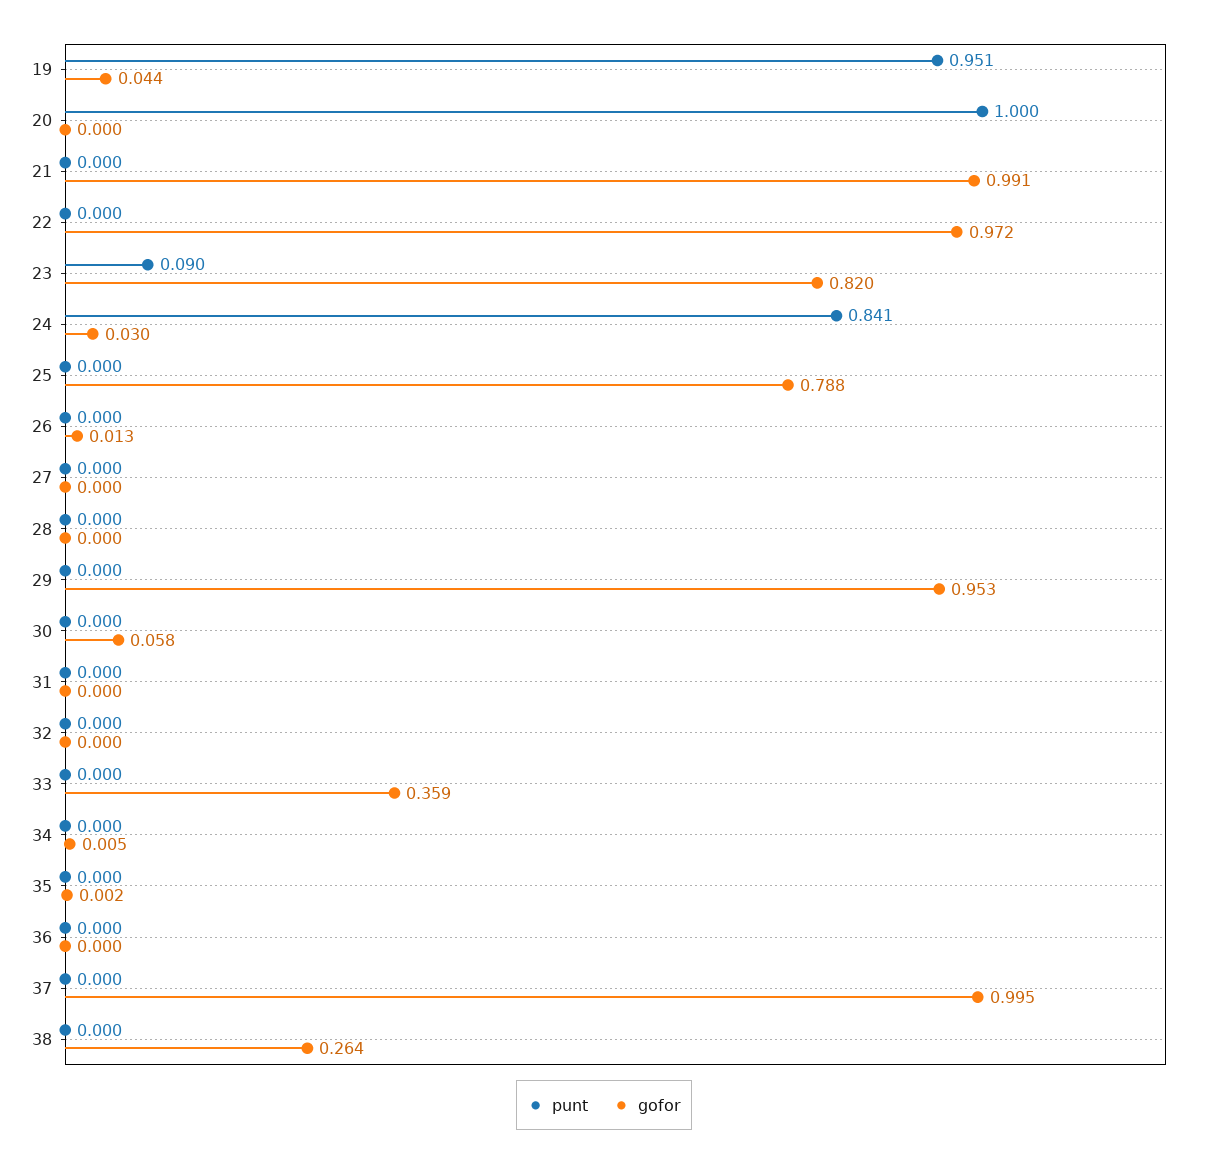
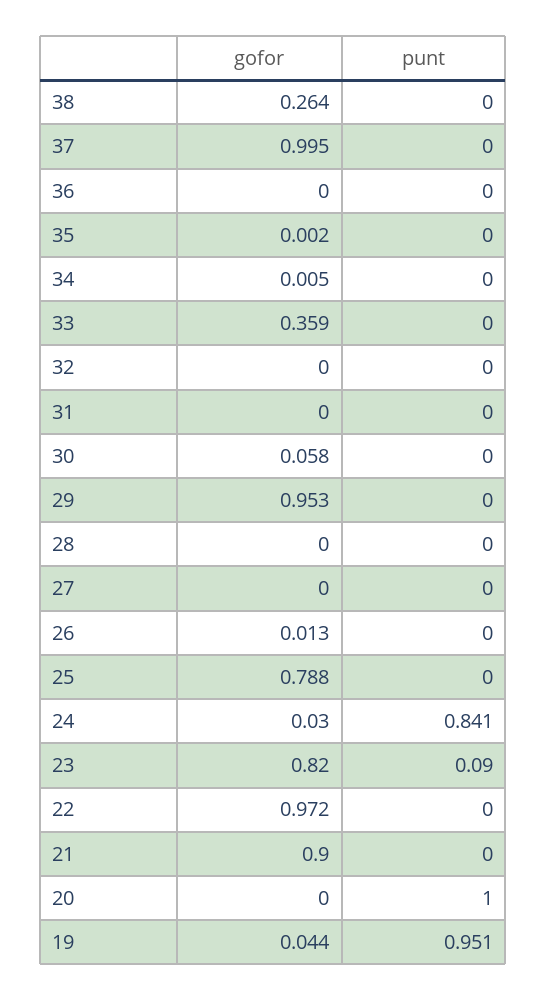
gofor, 21: 0.991 -> 0.9

